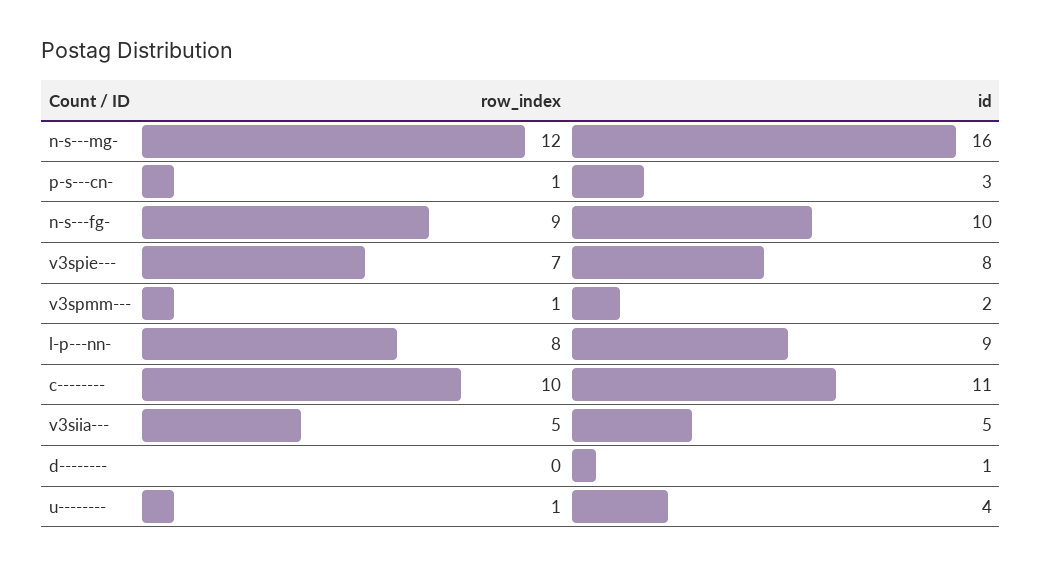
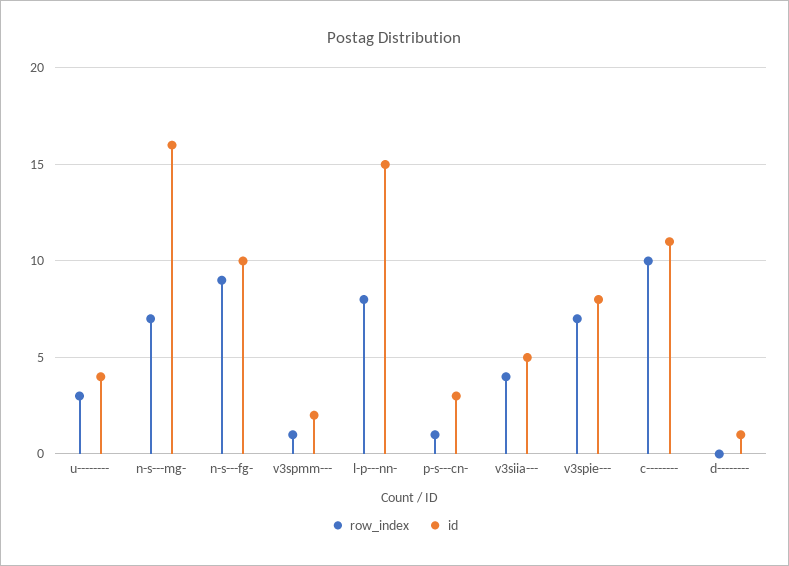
row_index, n-s---mg-: 12 -> 7
id, l-p---nn-: 9 -> 15
row_index, v3siia---: 5 -> 4
row_index, u--------: 1 -> 3

